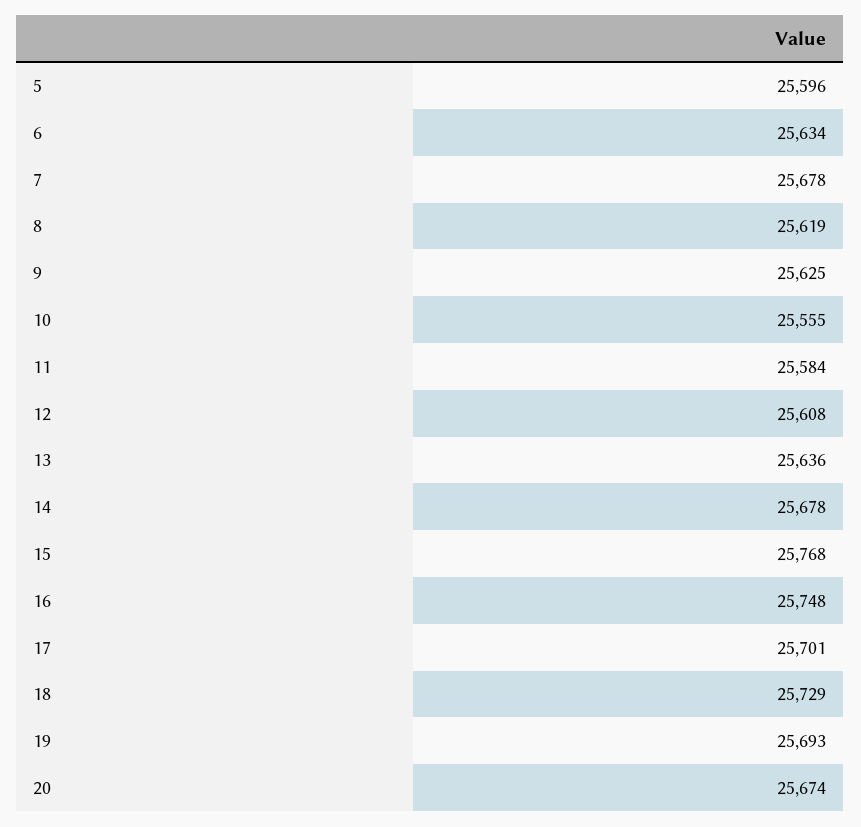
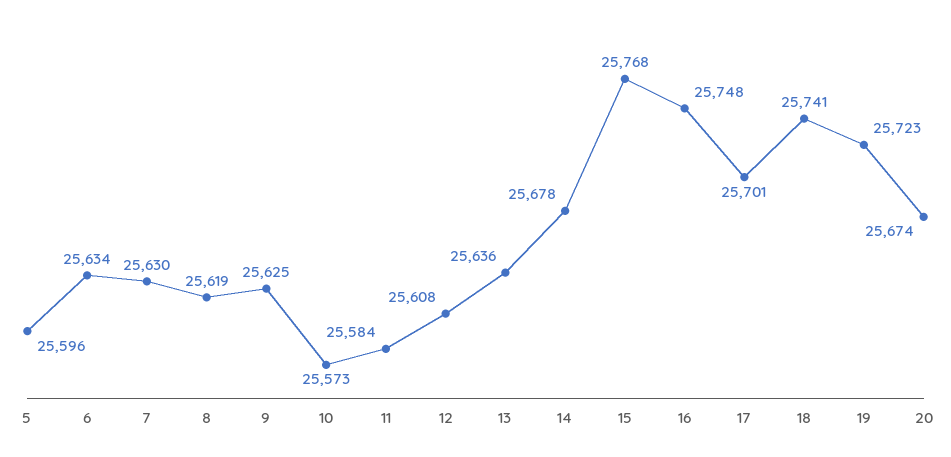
7: 25678 -> 25630
10: 25555 -> 25573
18: 25729 -> 25741
19: 25693 -> 25723

